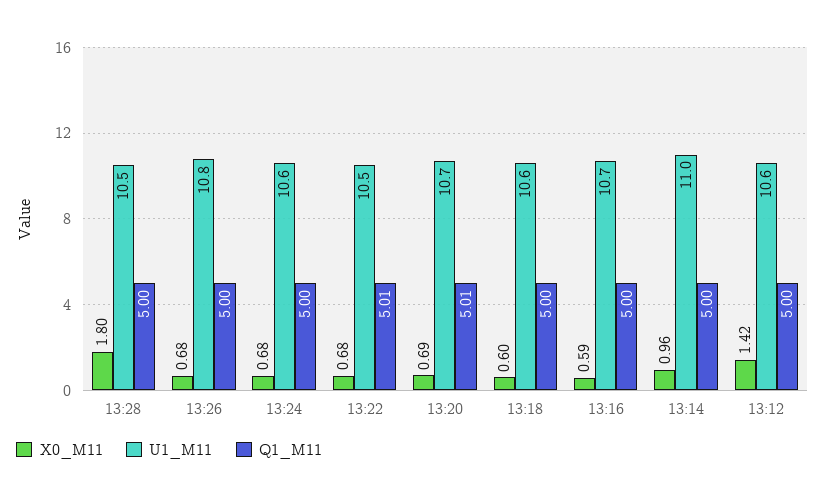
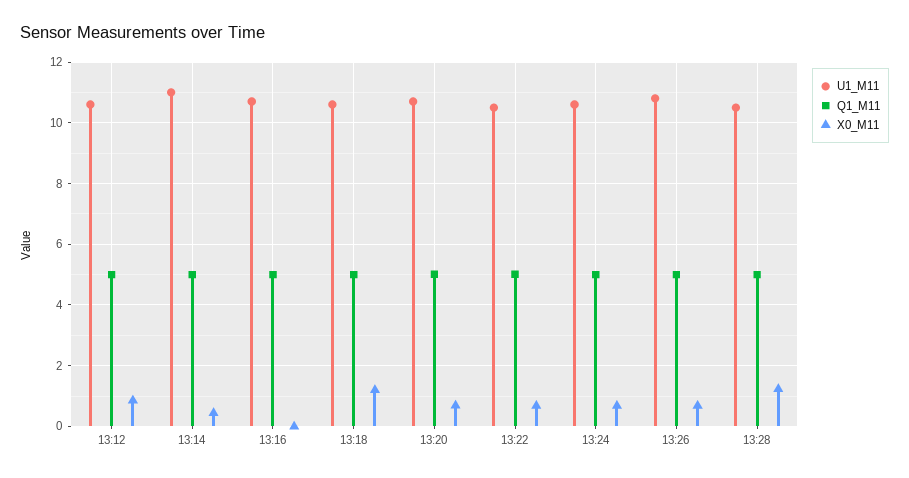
X0_M11, 13:28: 1.8 -> 1.2
X0_M11, 13:18: 0.6 -> 1.2
X0_M11, 13:16: 0.59 -> 0
X0_M11, 13:14: 0.96 -> 0.4
X0_M11, 13:12: 1.42 -> 0.8

